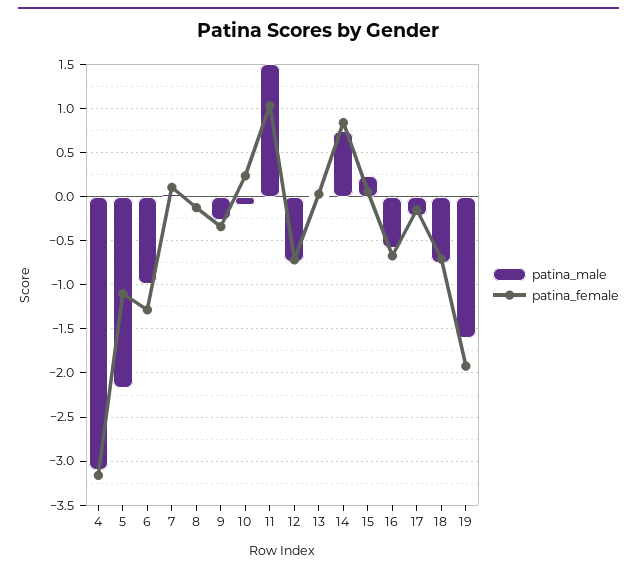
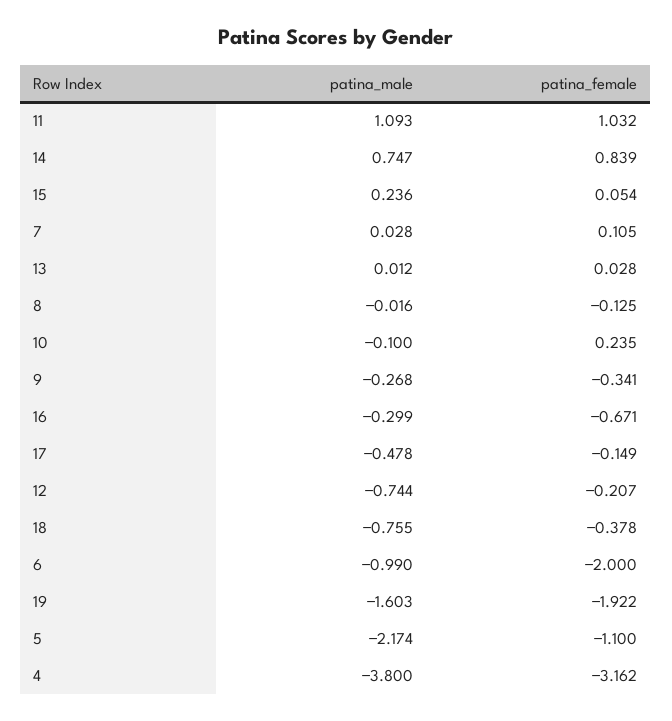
patina_male, 4: -3.1 -> -3.8
patina_female, 6: -1.3 -> -2
patina_male, 11: 1.5 -> 1.093
patina_female, 12: -0.7 -> -0.207
patina_male, 16: -0.6 -> -0.299
patina_male, 17: -0.2 -> -0.478
patina_female, 18: -0.7 -> -0.378

